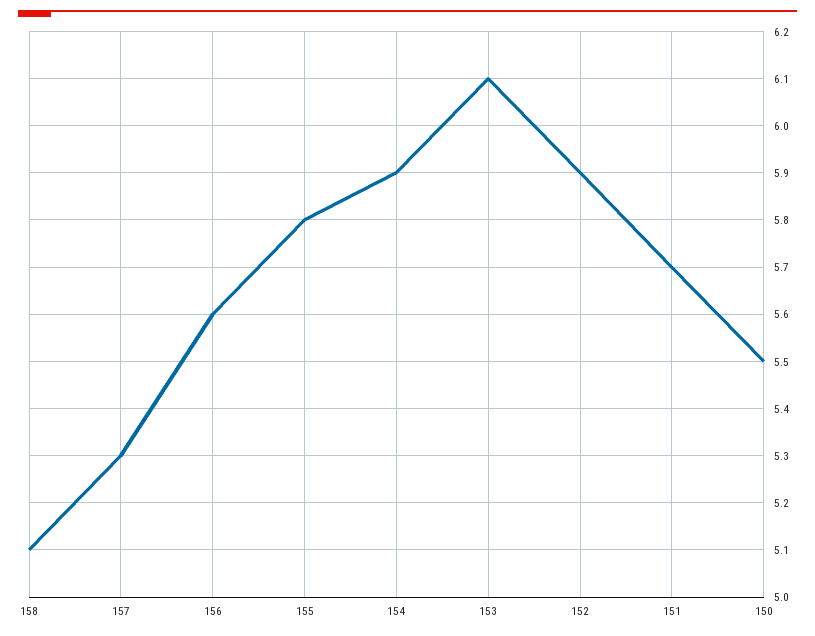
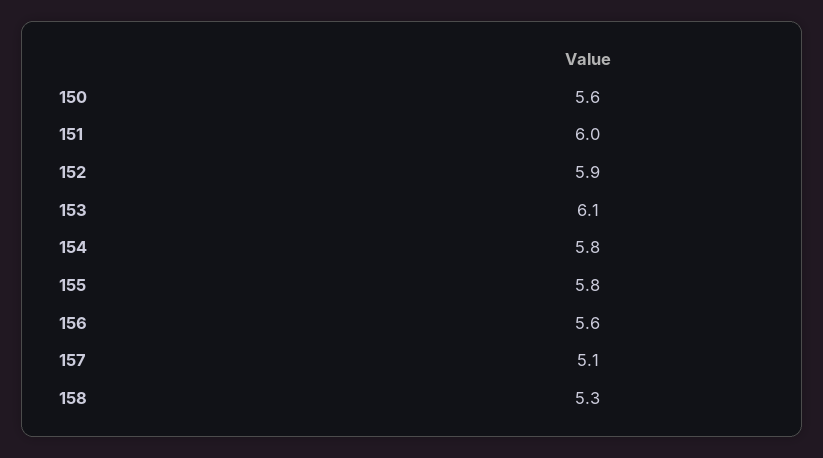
158: 5.1 -> 5.3
157: 5.3 -> 5.1
154: 5.9 -> 5.8
151: 5.7 -> 6
150: 5.5 -> 5.6

